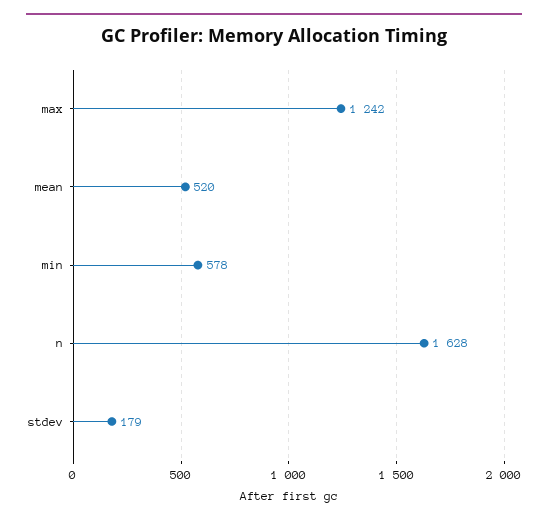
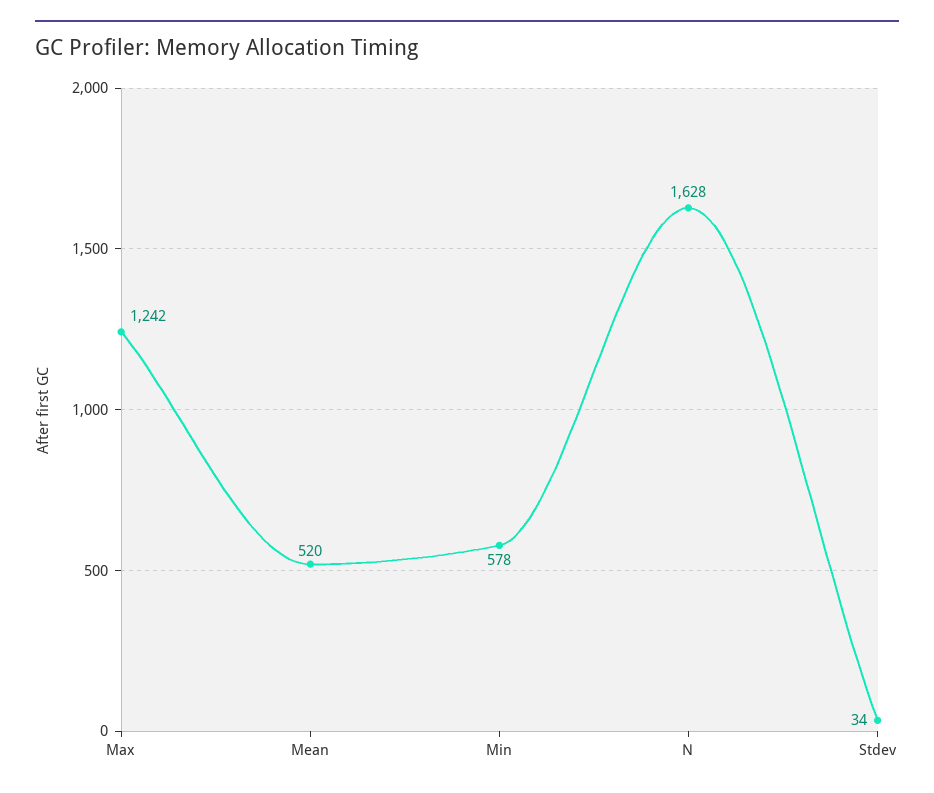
stdev: 179 -> 34

